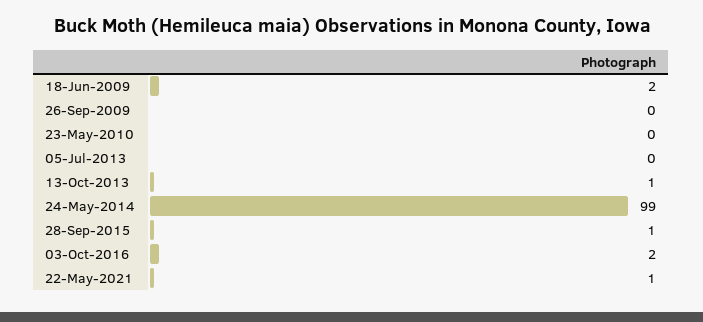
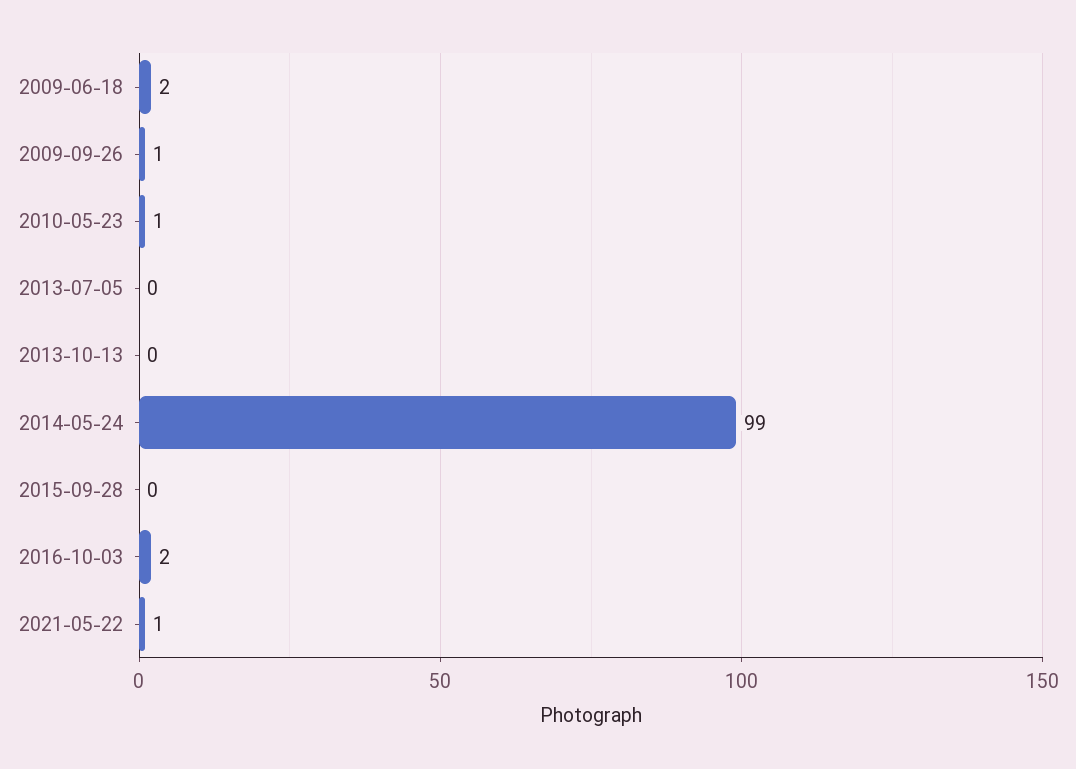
26-Sep-2009: 0 -> 1
23-May-2010: 0 -> 1
13-Oct-2013: 1 -> 0
28-Sep-2015: 1 -> 0

